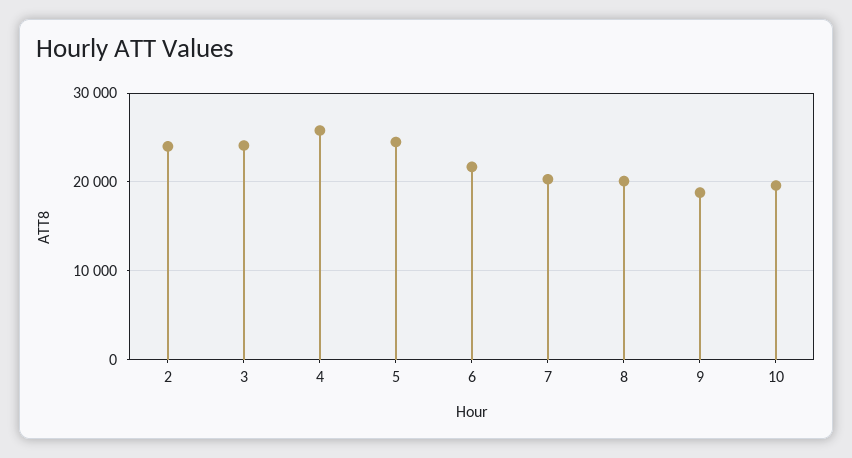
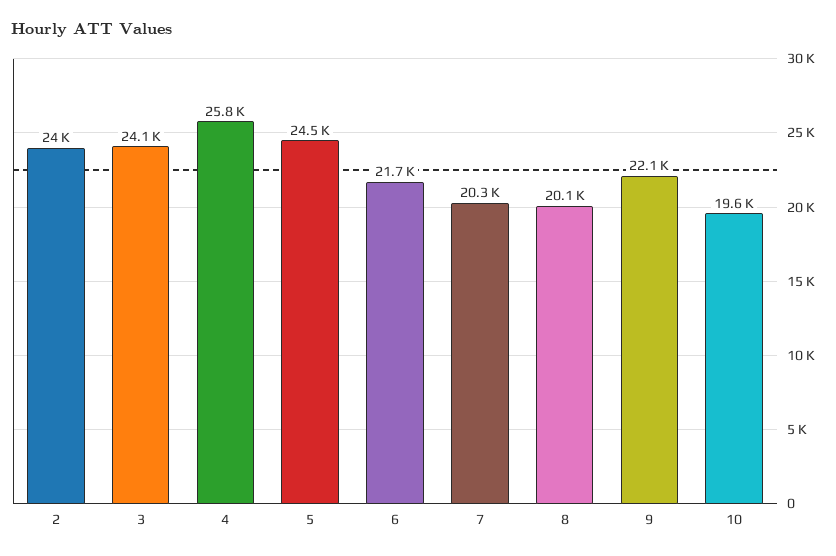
9: 19000 -> 22100

